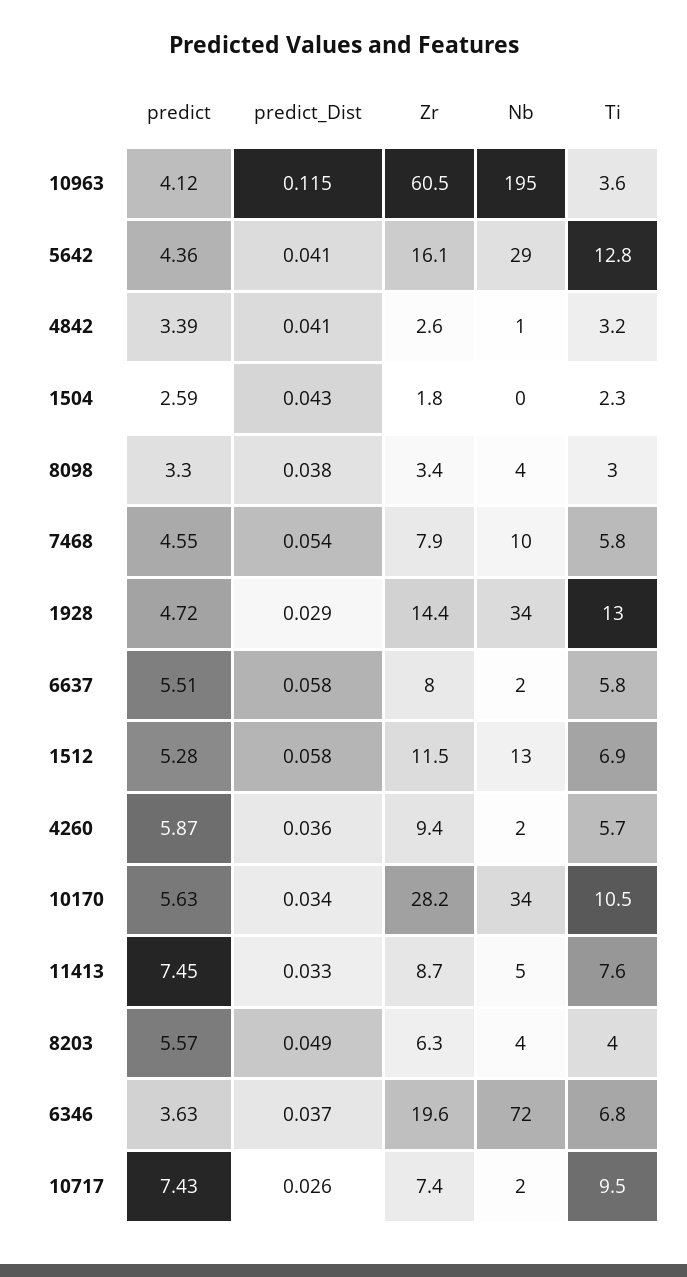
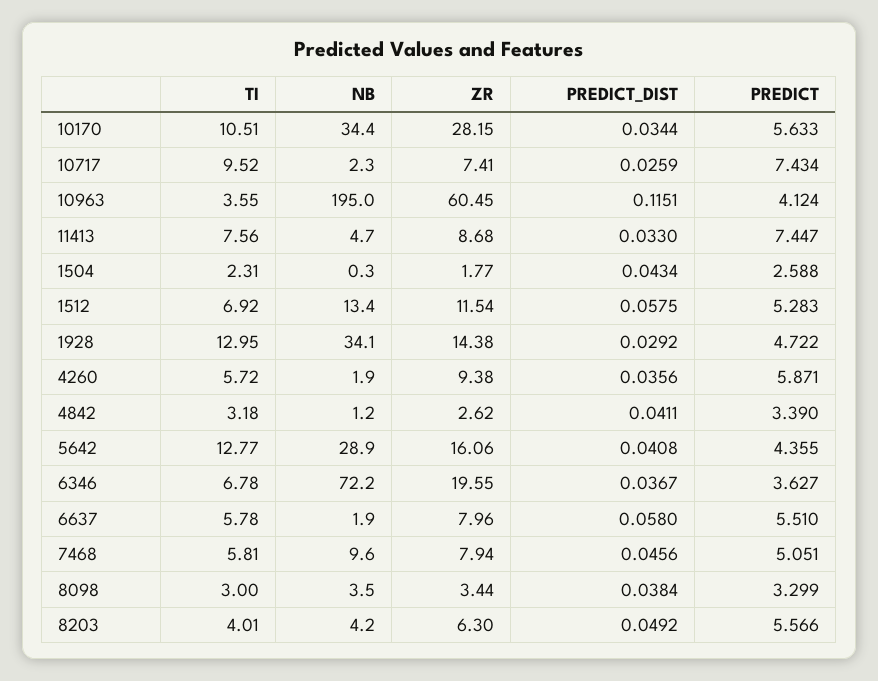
predict, 7468: 4.55 -> 5.051
predict_Dist, 7468: 0.054 -> 0.0456

